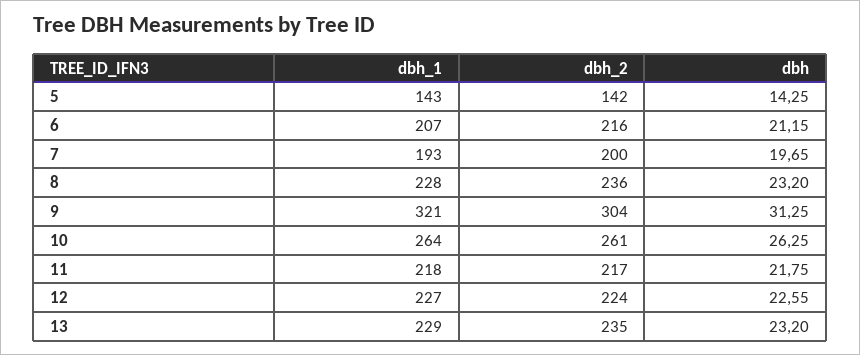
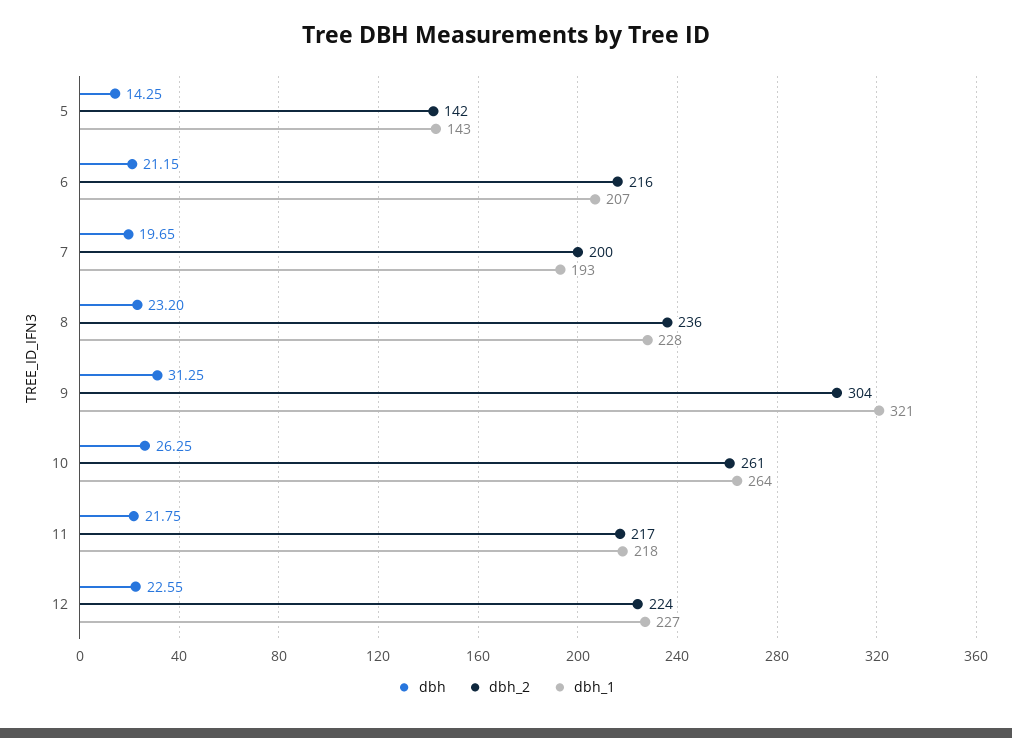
dbh_1, 13: 229 -> none
dbh_2, 13: 235 -> none
dbh, 13: 23.2 -> none

